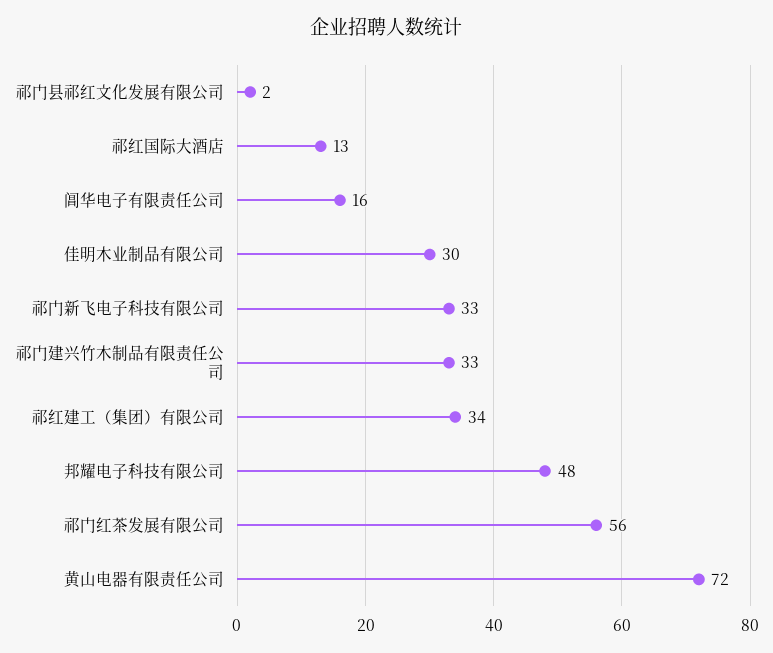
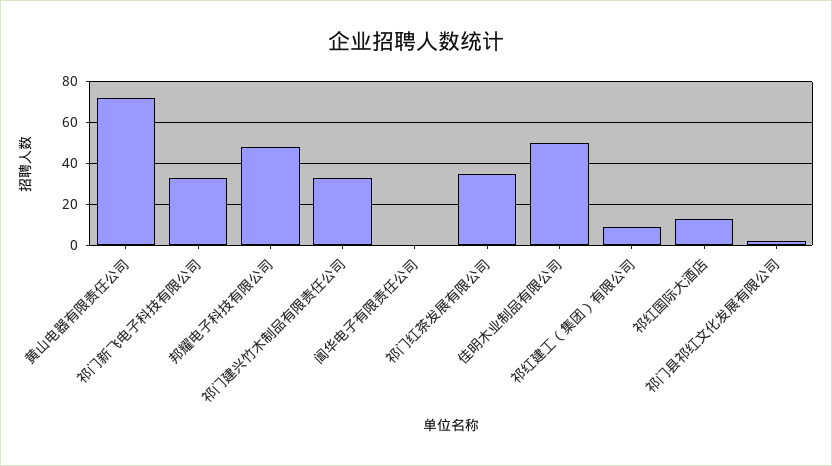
阊华电子有限责任公司: 16 -> 0
佳明木业制品有限公司: 30 -> 50
祁红建工（集团）有限公司: 34 -> 10
祁门红茶发展有限公司: 56 -> 35

